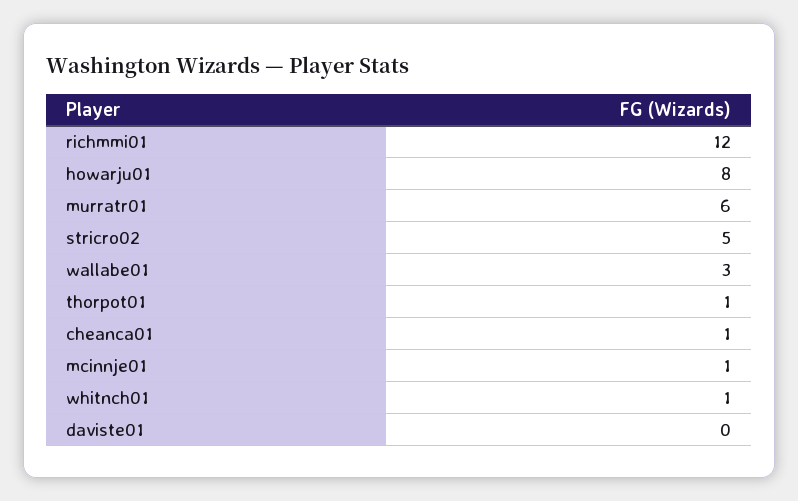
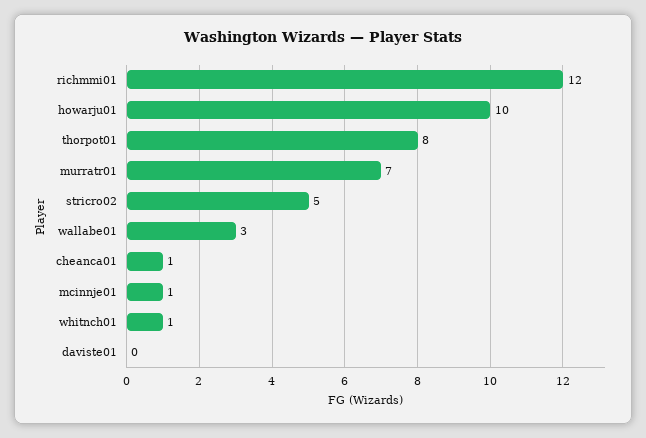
howarju01: 8 -> 10
murratr01: 6 -> 7
thorpot01: 1 -> 8

